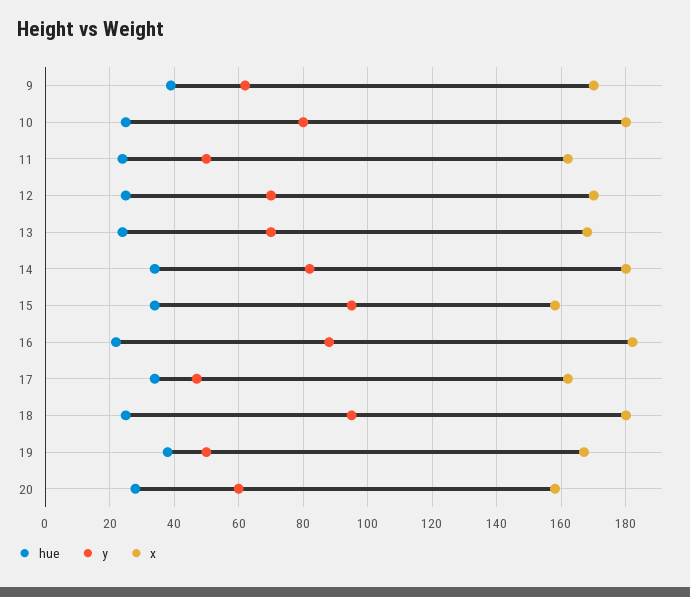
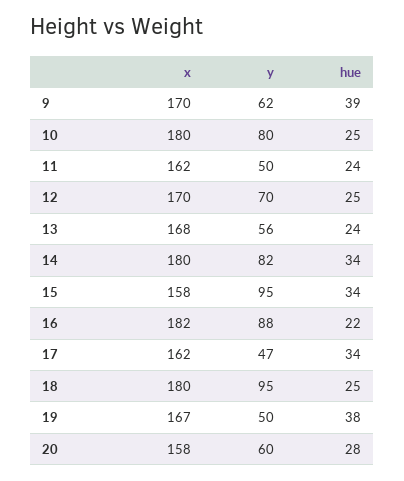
y, 13: 70 -> 56

